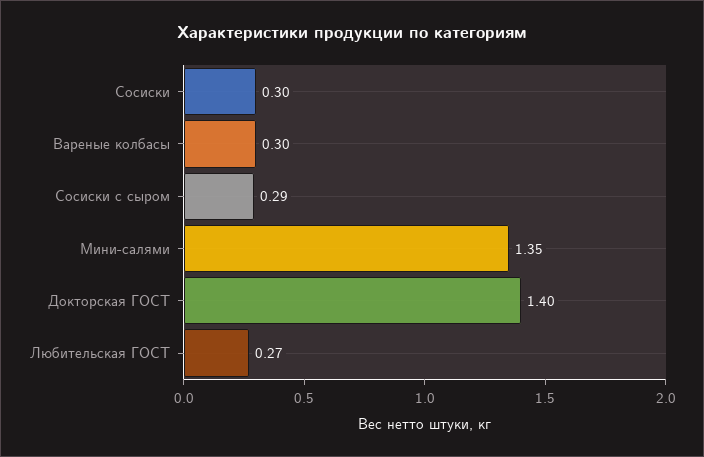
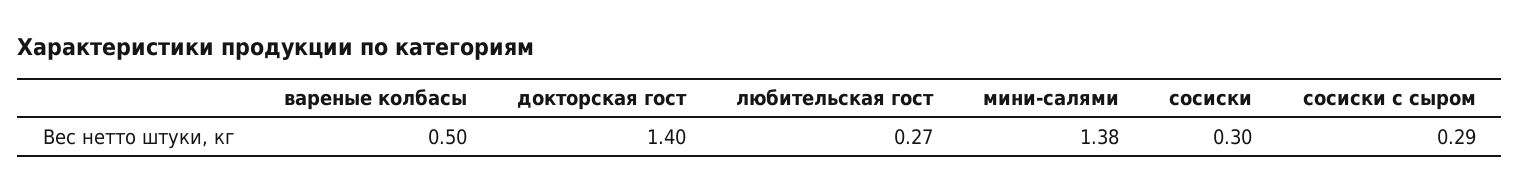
Вареные колбасы: 0.3 -> 0.5
Мини-салями: 1.35 -> 1.38

